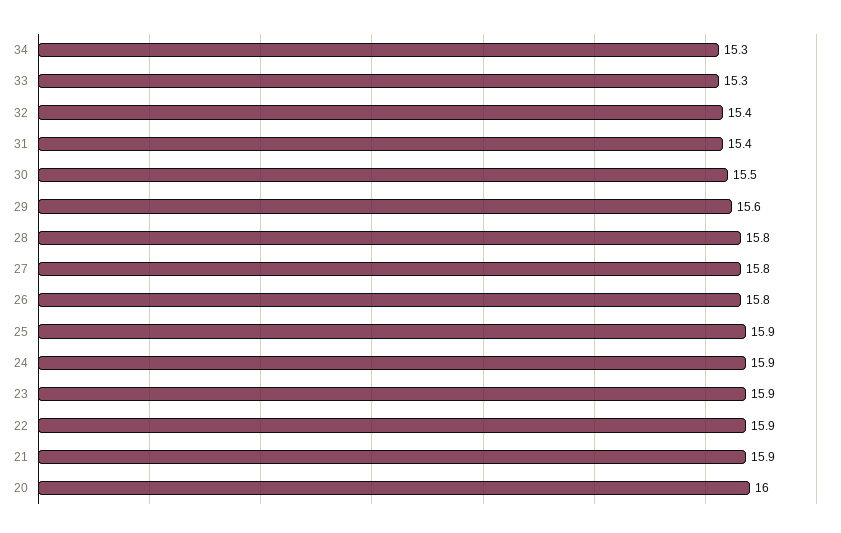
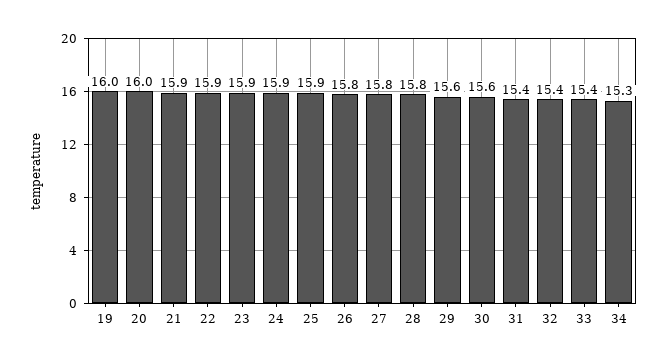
33: 15.3 -> 15.4
30: 15.5 -> 15.6
19: none -> 16

